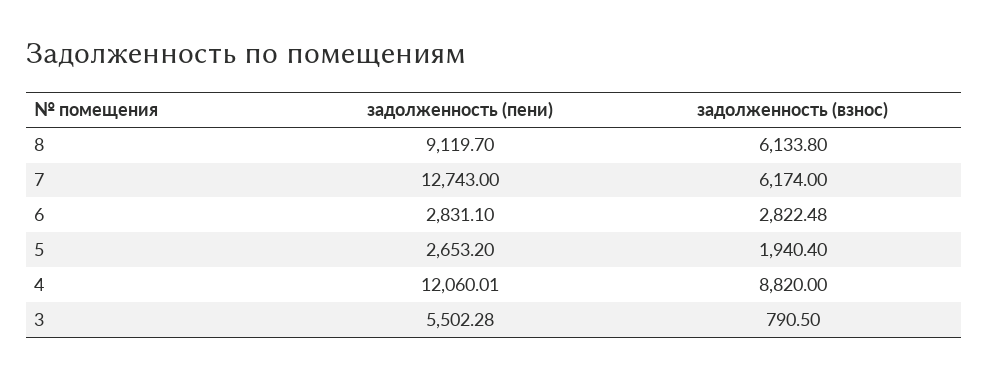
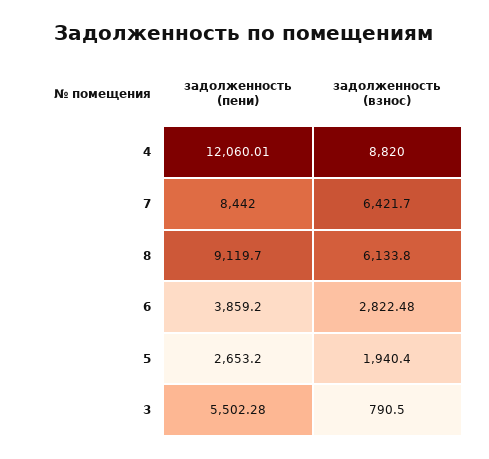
задолженность (пени), 7: 12743 -> 8442
задолженность (взнос), 7: 6174 -> 6421.7
задолженность (пени), 6: 2831.1 -> 3859.2

